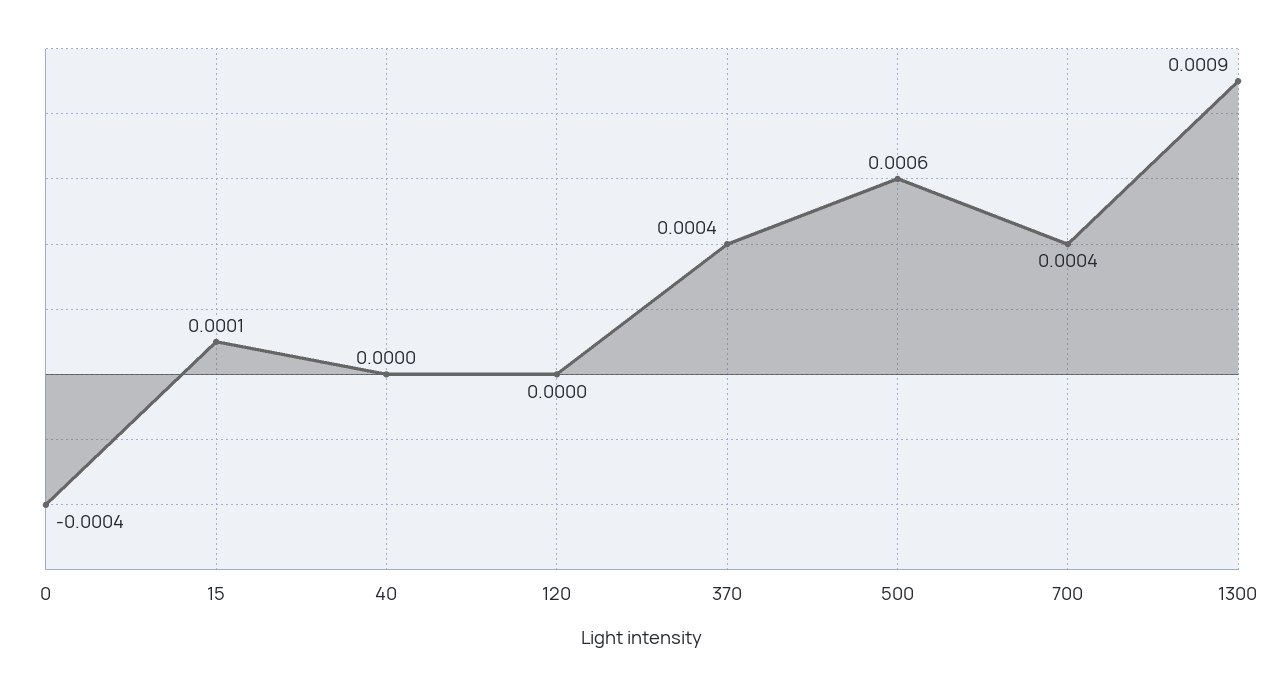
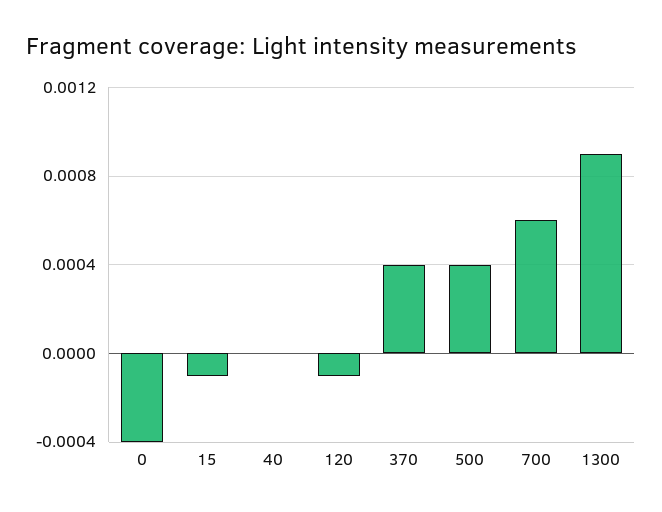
15: 0.0001 -> -0.0001
120: 0 -> -0.0001
500: 0.0006 -> 0.0004
700: 0.0004 -> 0.0006

